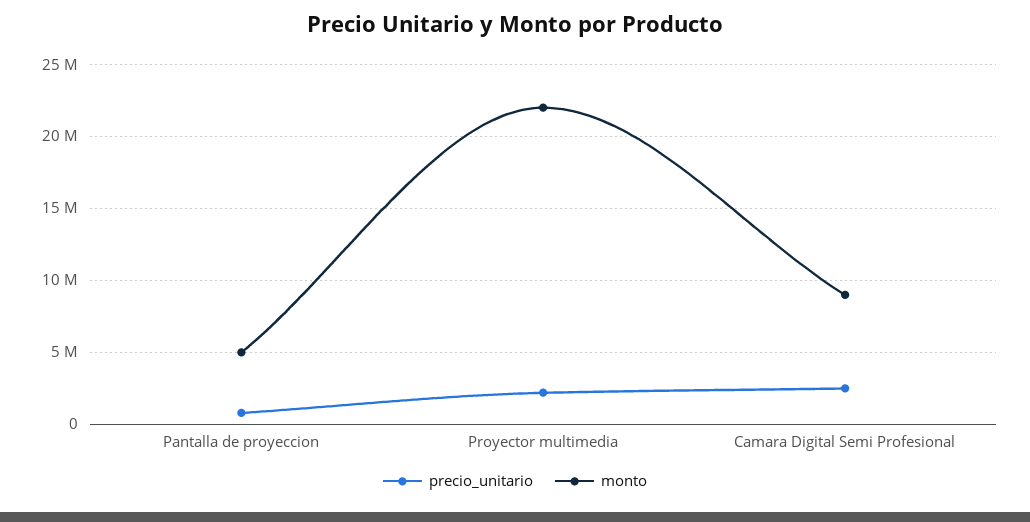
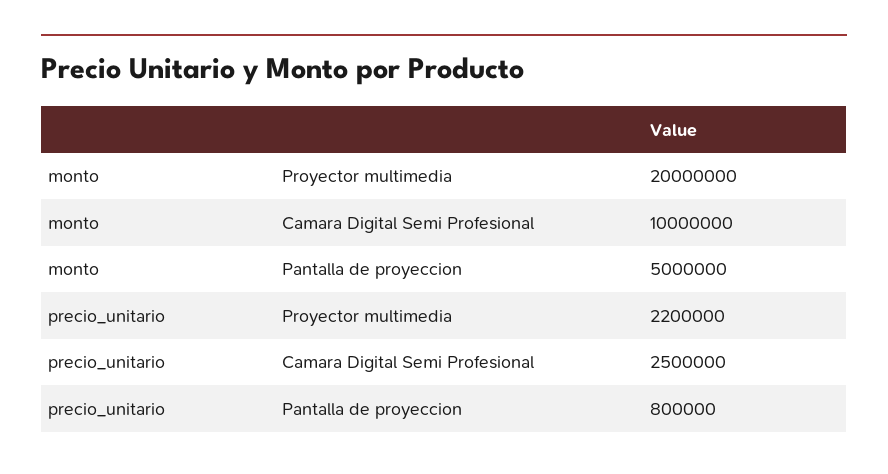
monto, Proyector multimedia: 22000000 -> 20000000
monto, Camara Digital Semi Profesional: 9000000 -> 10000000

